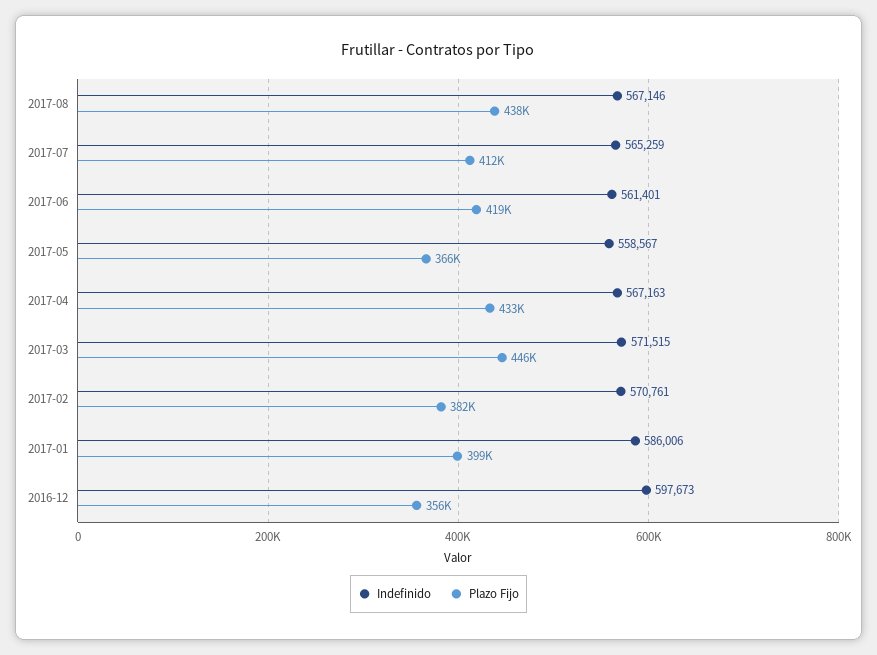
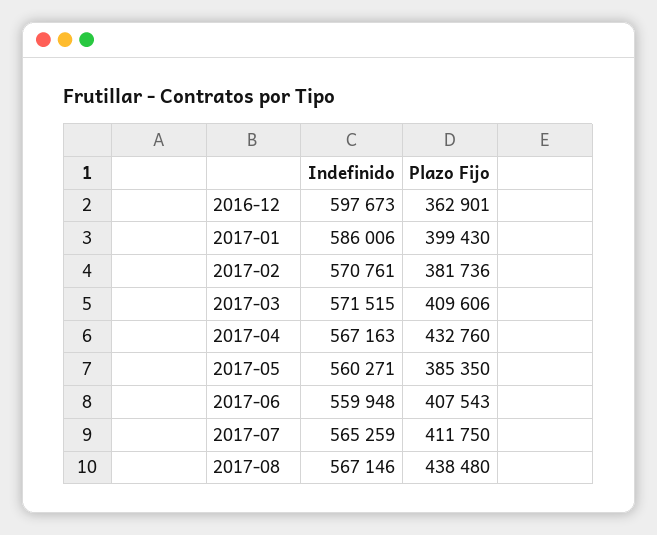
Indefinido, 2017-06: 561401 -> 559948
Plazo Fijo, 2017-06: 419000 -> 407543
Indefinido, 2017-05: 558567 -> 560271
Plazo Fijo, 2017-05: 366000 -> 385350
Plazo Fijo, 2017-03: 446000 -> 409606
Plazo Fijo, 2016-12: 356000 -> 362901

